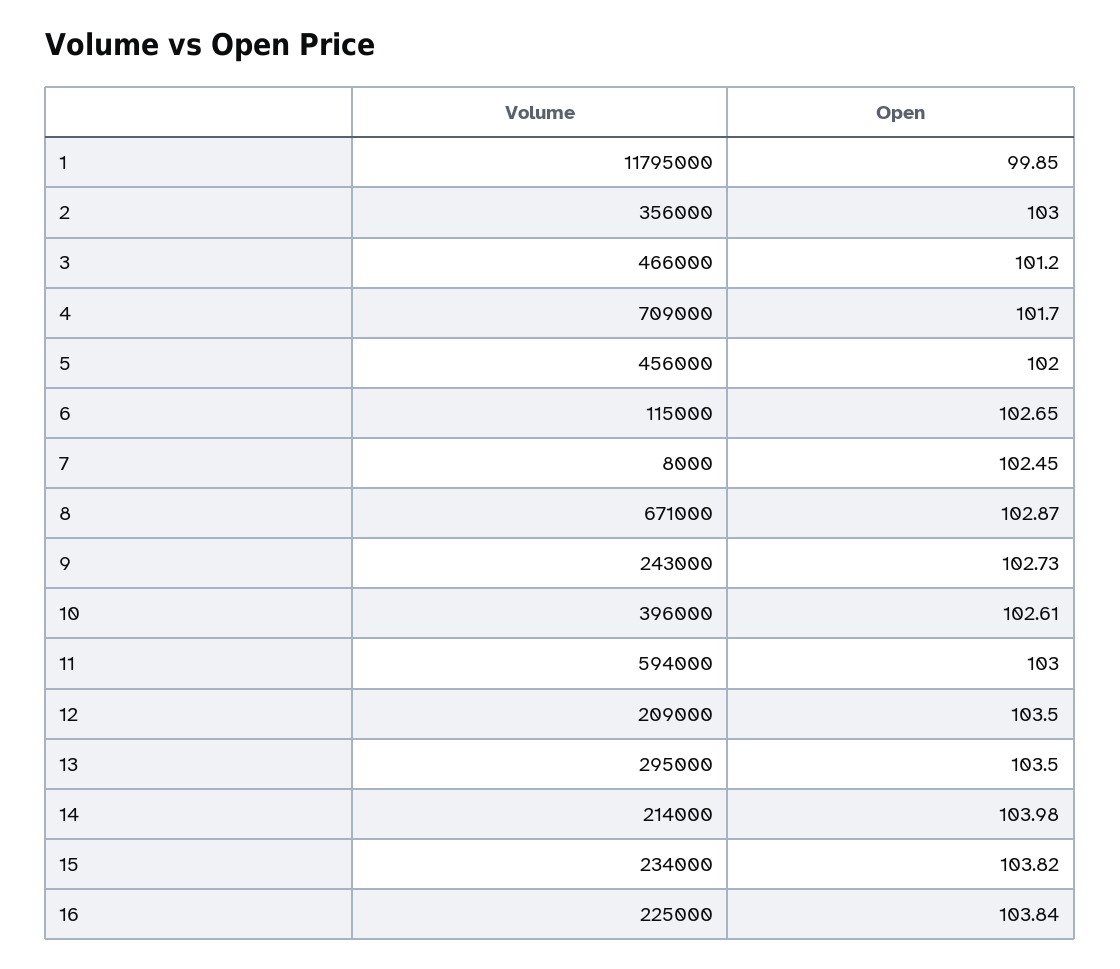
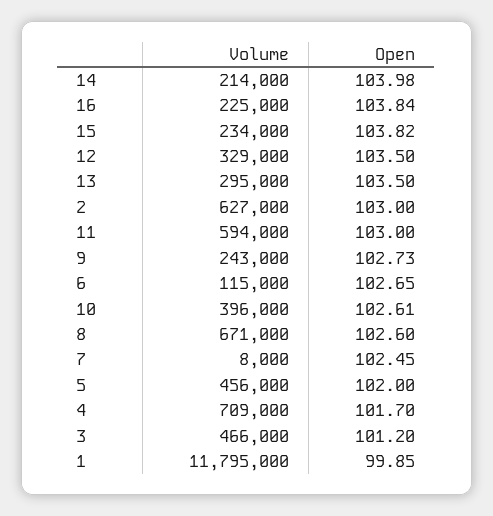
Volume, 2: 356000 -> 627000
Open, 8: 102.87 -> 102.6
Volume, 12: 209000 -> 329000

